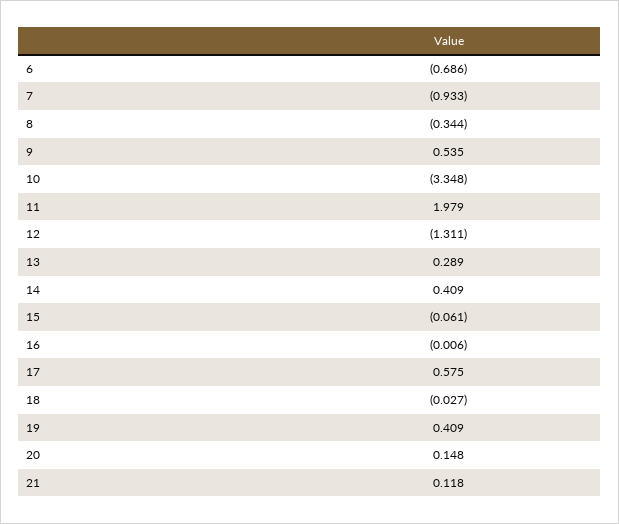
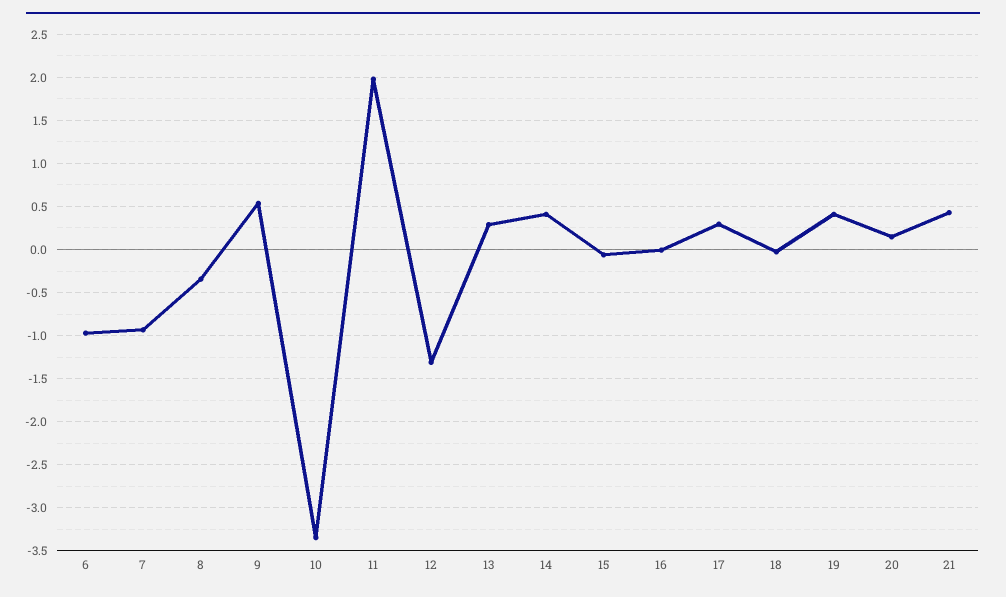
6: -0.686 -> -1
17: 0.575 -> 0.3
21: 0.118 -> 0.4

